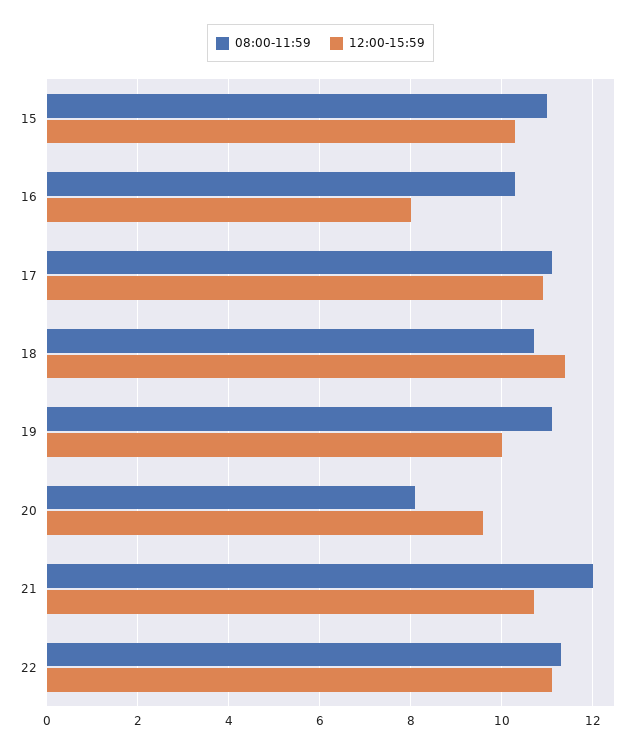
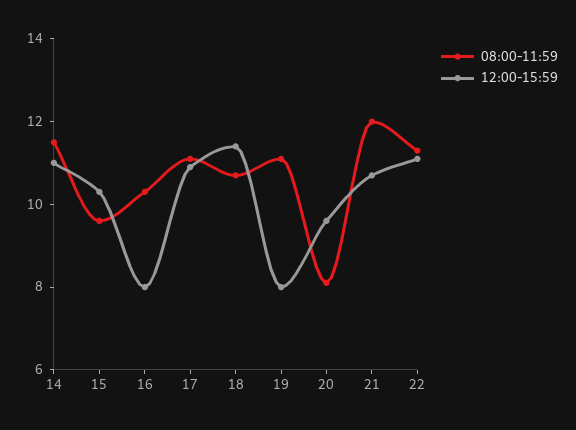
08:00-11:59, 15: 11 -> 9.5
12:00-15:59, 19: 10 -> 8
08:00-11:59, 14: none -> 11.5
12:00-15:59, 14: none -> 11

